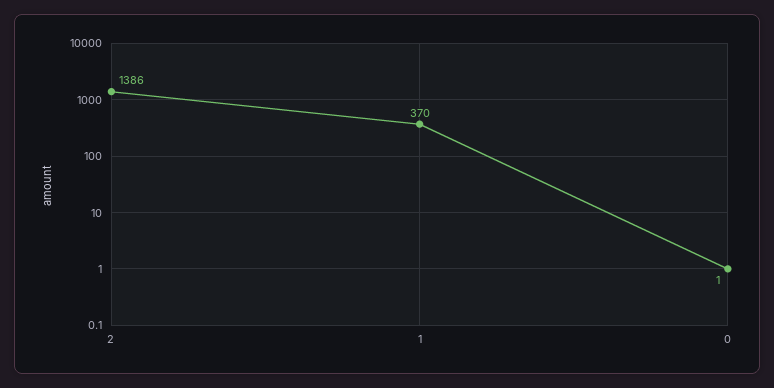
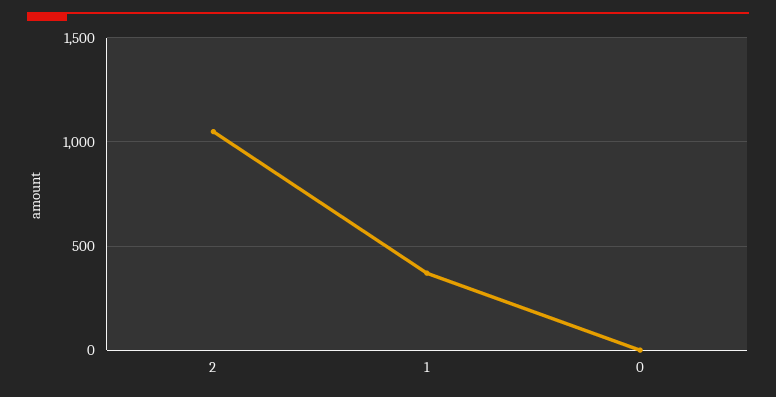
2: 1386 -> 1050

